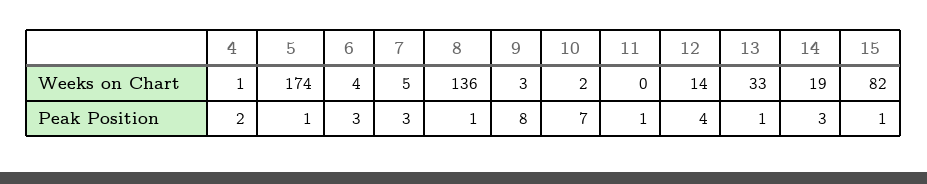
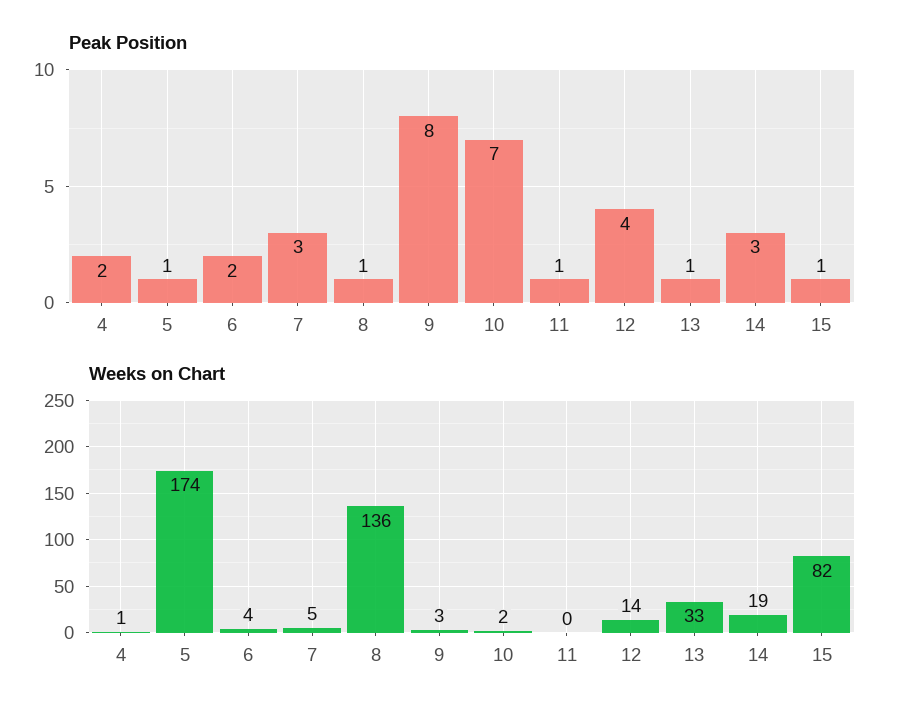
Peak Position, 6: 3 -> 2

